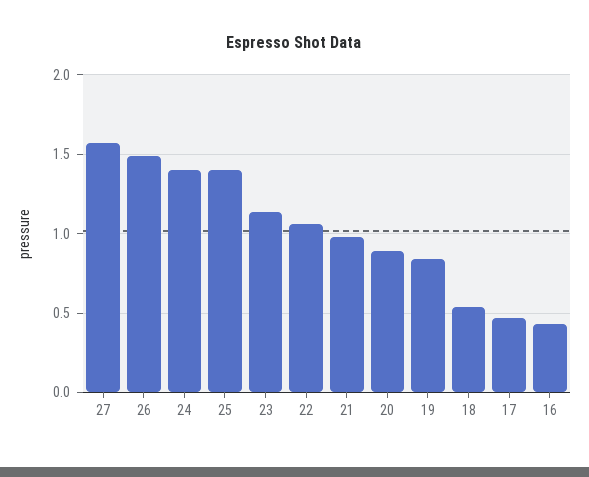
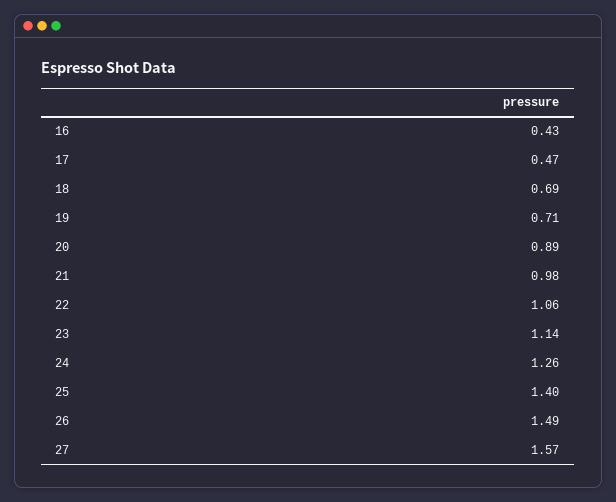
24: 1.4 -> 1.26
19: 0.85 -> 0.71
18: 0.55 -> 0.69

